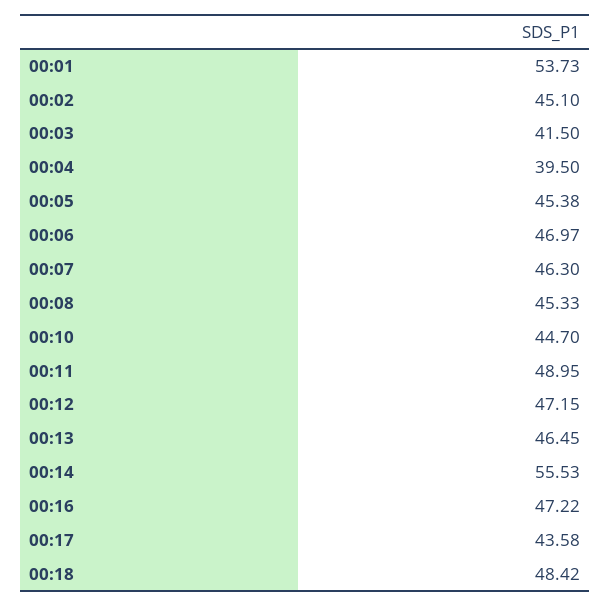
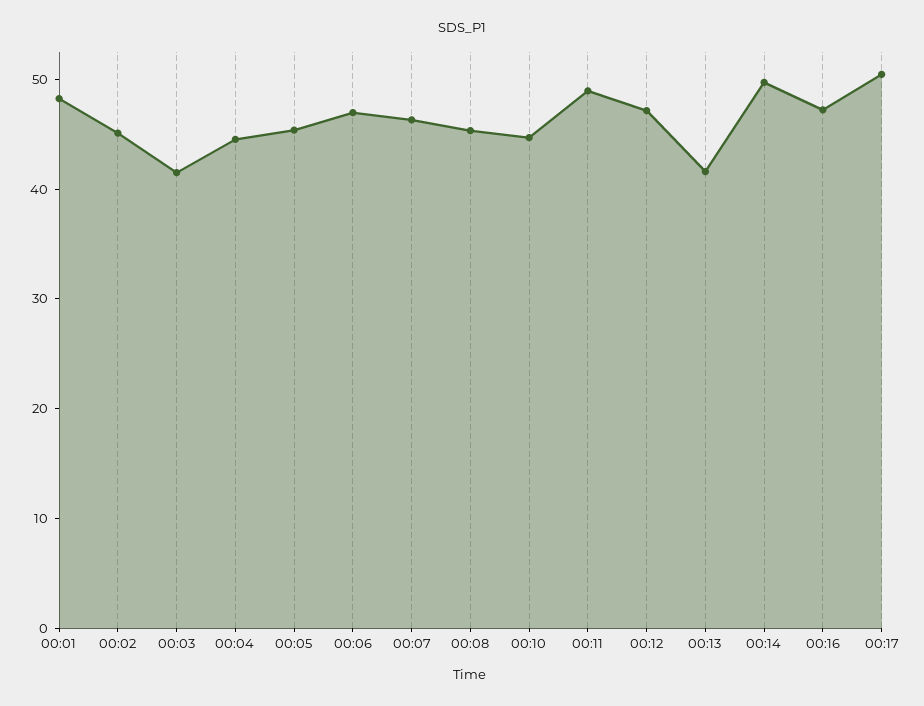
00:01: 53.73 -> 48
00:04: 39.5 -> 44
00:13: 46.45 -> 42
00:14: 55.53 -> 50
00:17: 43.58 -> 50
00:18: 48.42 -> none

